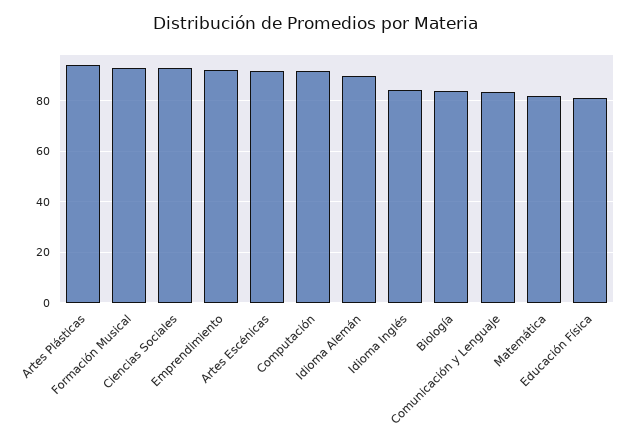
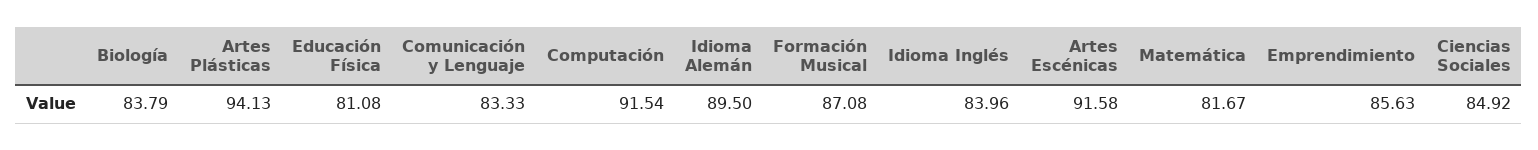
Formación Musical: 92.5 -> 87.08
Ciencias Sociales: 92.5 -> 84.92
Emprendimiento: 92.5 -> 85.63

